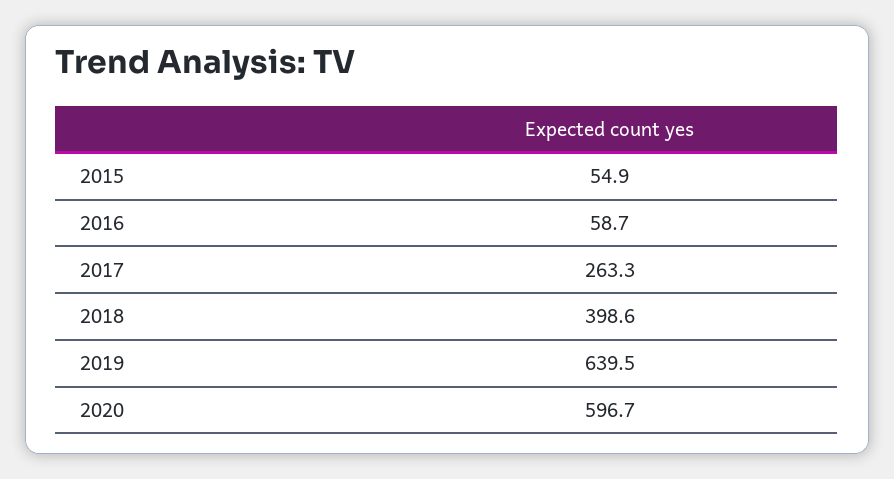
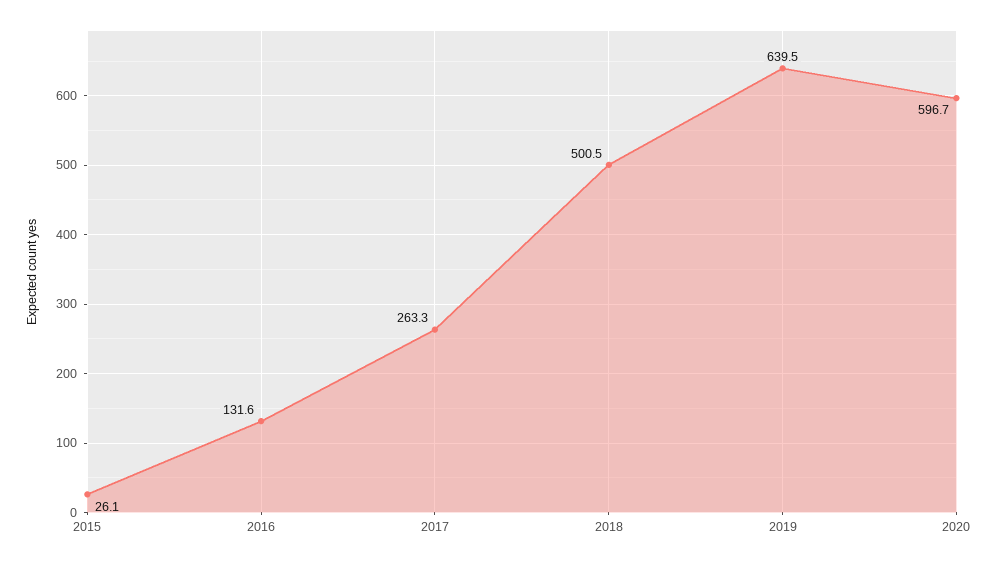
2015: 54.9 -> 26.1
2016: 58.7 -> 131.6
2018: 398.6 -> 500.5

